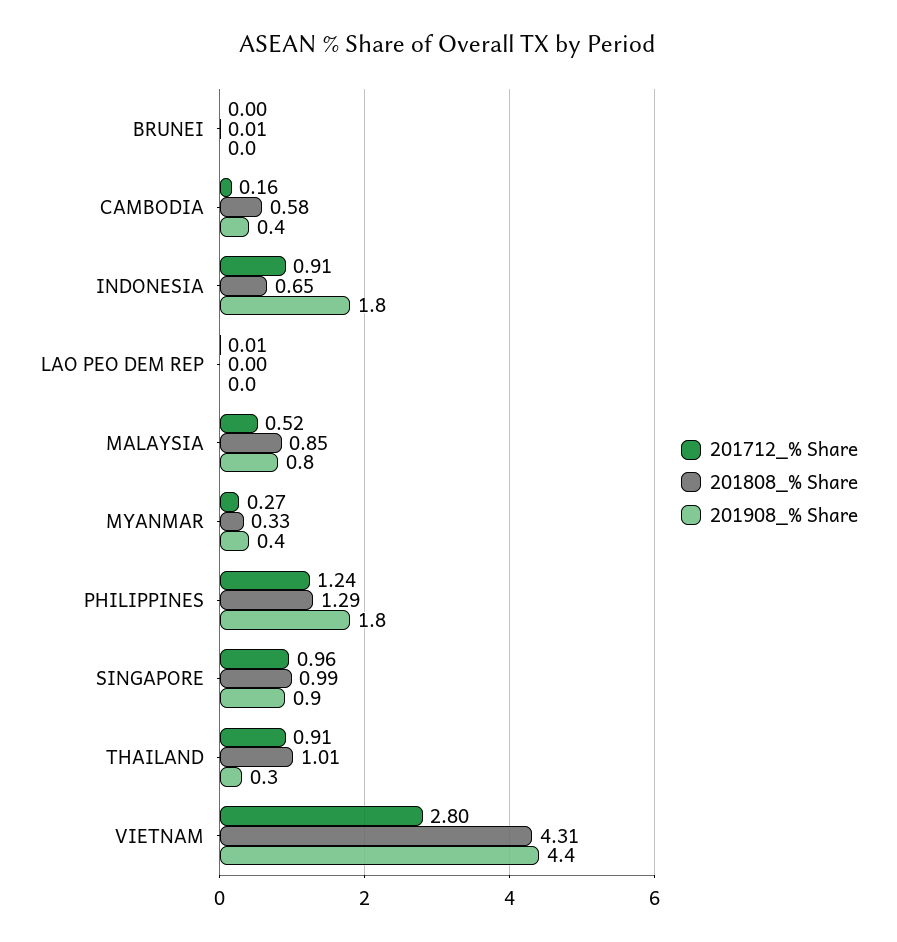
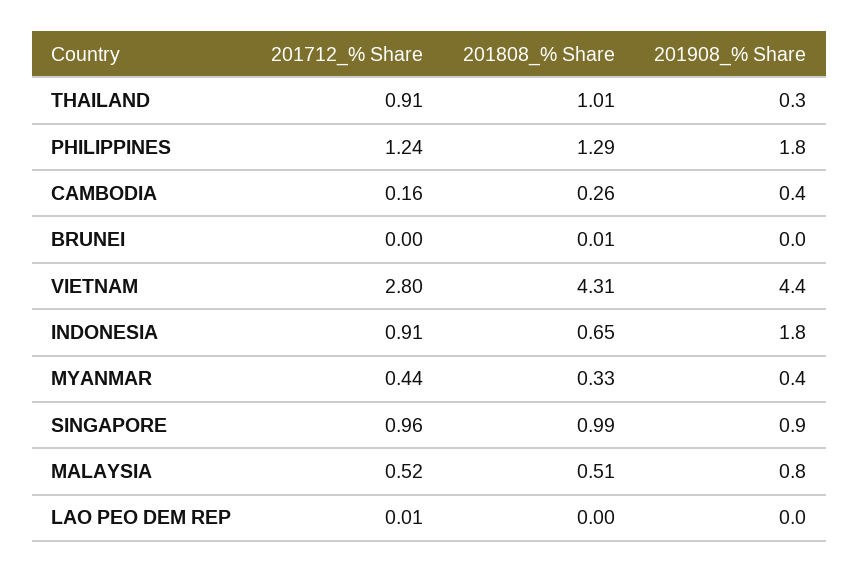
201808_% Share, CAMBODIA: 0.58 -> 0.26
201808_% Share, MALAYSIA: 0.85 -> 0.51
201712_% Share, MYANMAR: 0.27 -> 0.44

